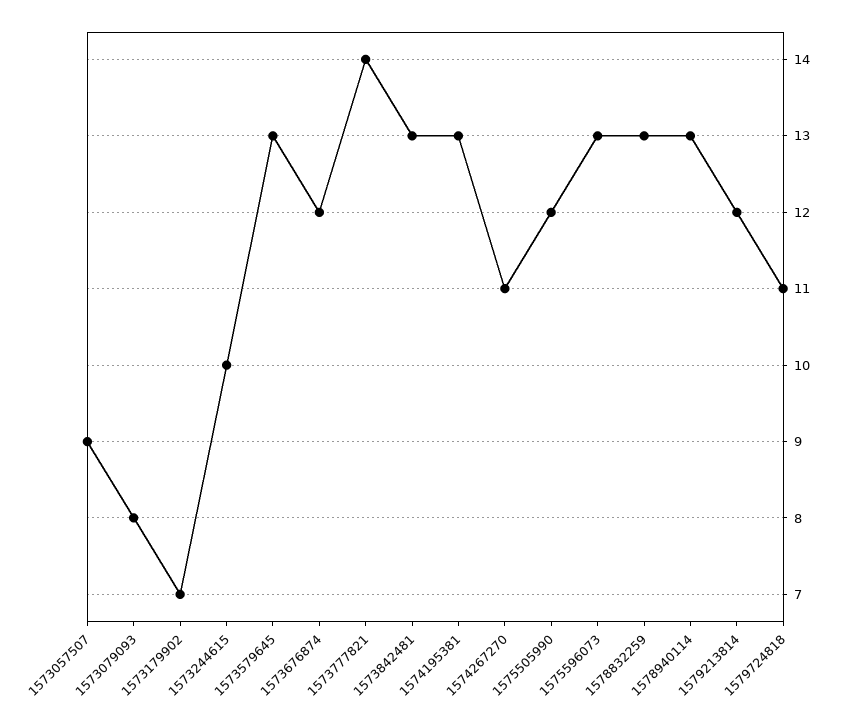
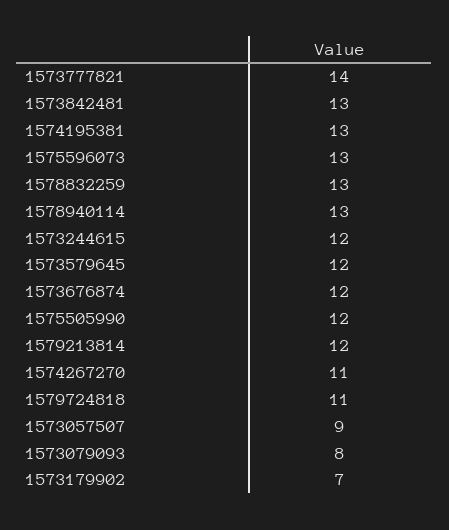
1573244615: 10 -> 12
1573579645: 13 -> 12

